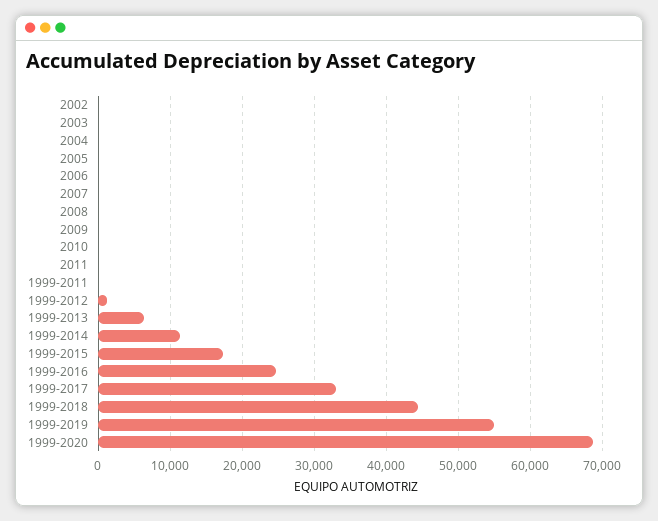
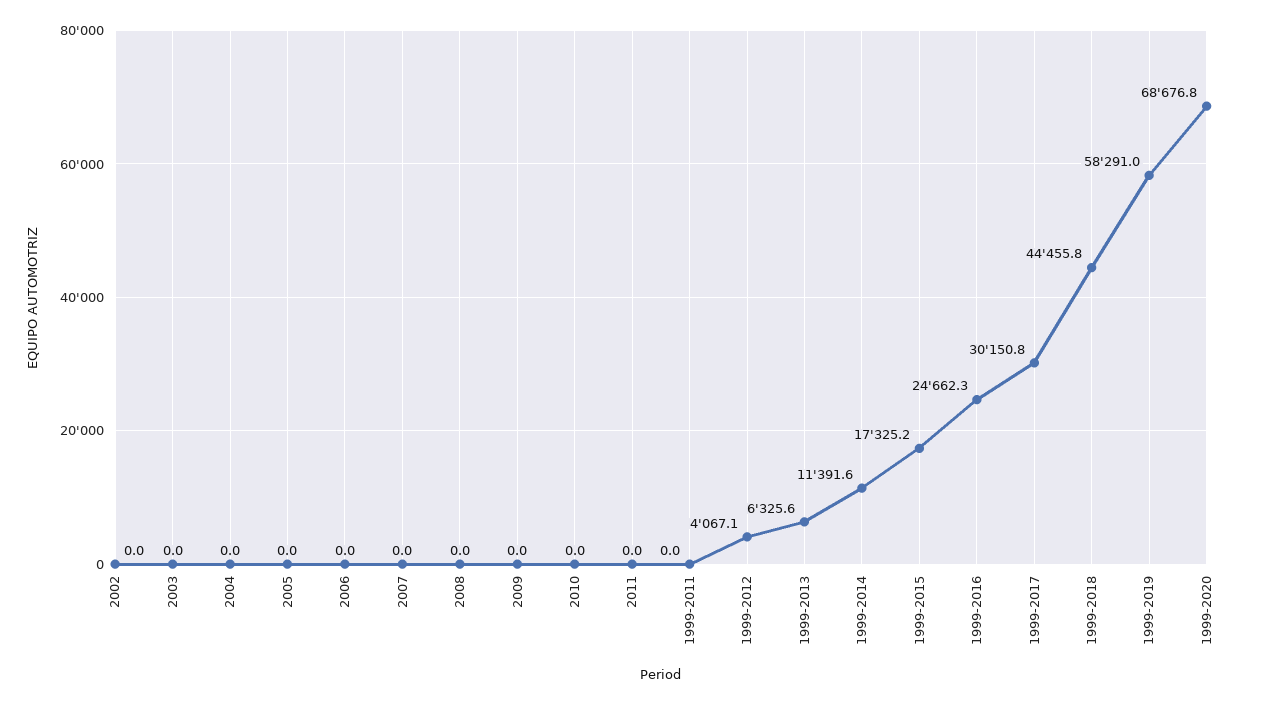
1999-2012: 1000 -> 4067.1
1999-2017: 33000 -> 30150.8
1999-2019: 55000 -> 58291

